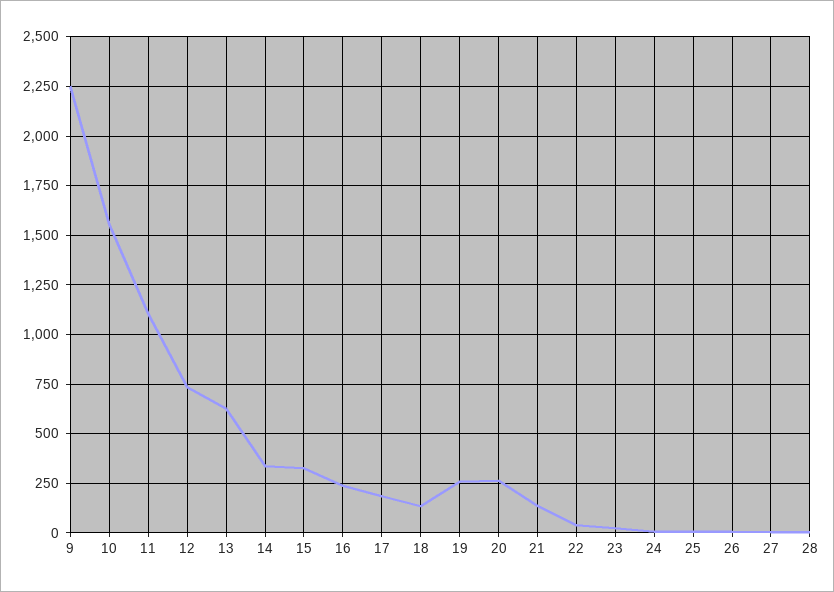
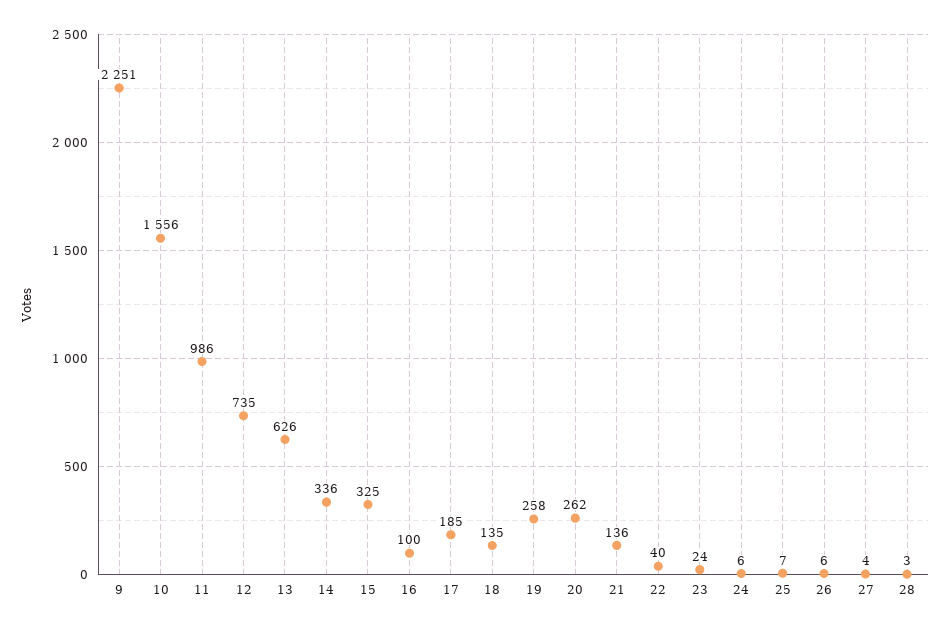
11: 1100 -> 986
16: 250 -> 100

